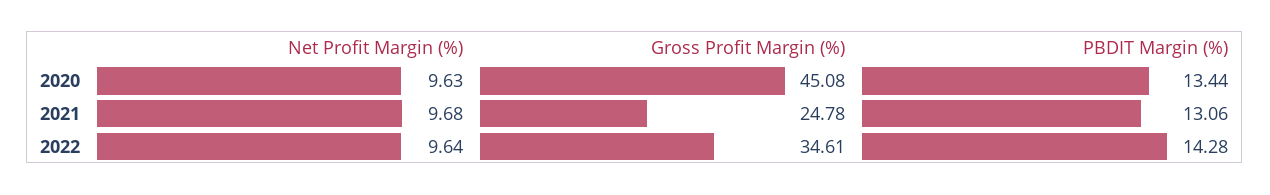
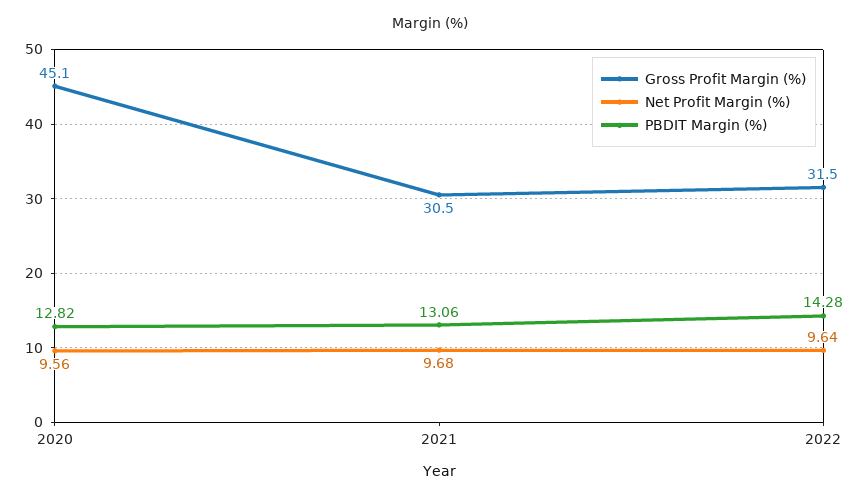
Net Profit Margin (%), 2020: 9.63 -> 9.56
PBDIT Margin (%), 2020: 13.44 -> 12.82
Gross Profit Margin (%), 2021: 24.78 -> 30.5
Gross Profit Margin (%), 2022: 34.61 -> 31.5

